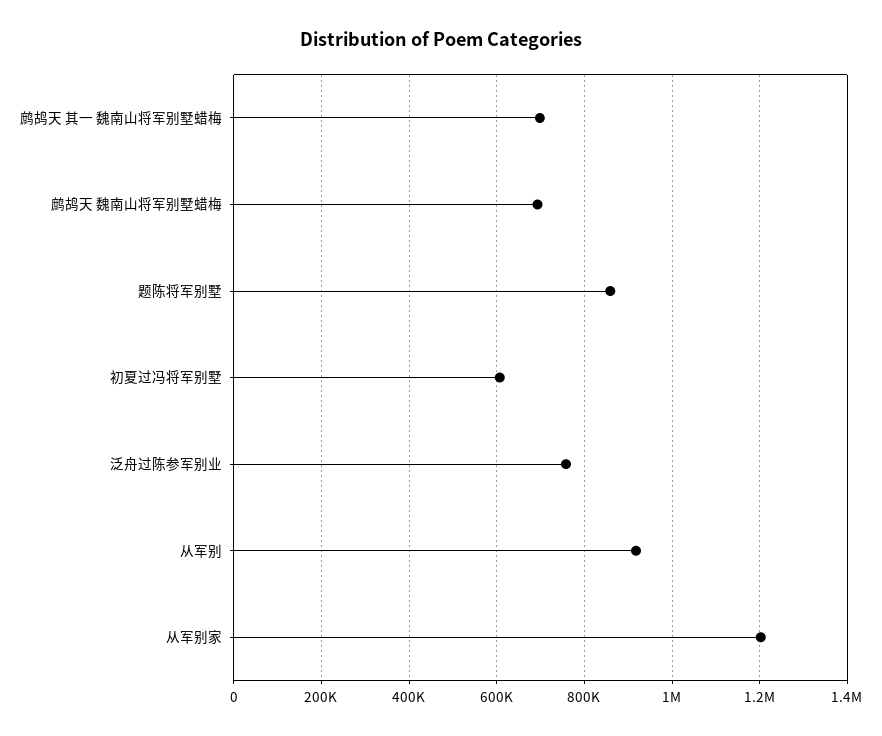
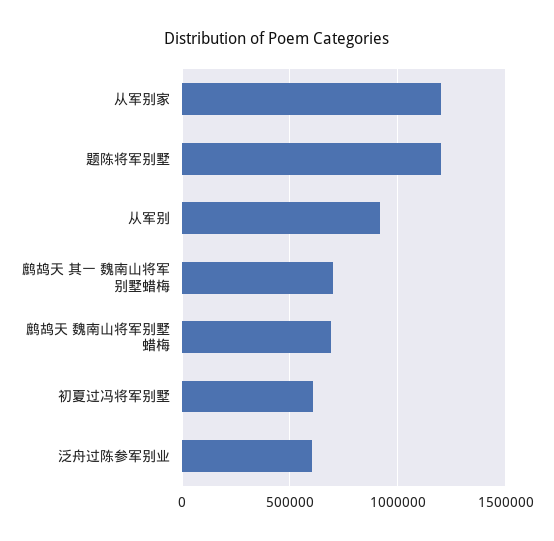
题陈将军别墅: 860000 -> 1200000
泛舟过陈参军别业: 760000 -> 600000

